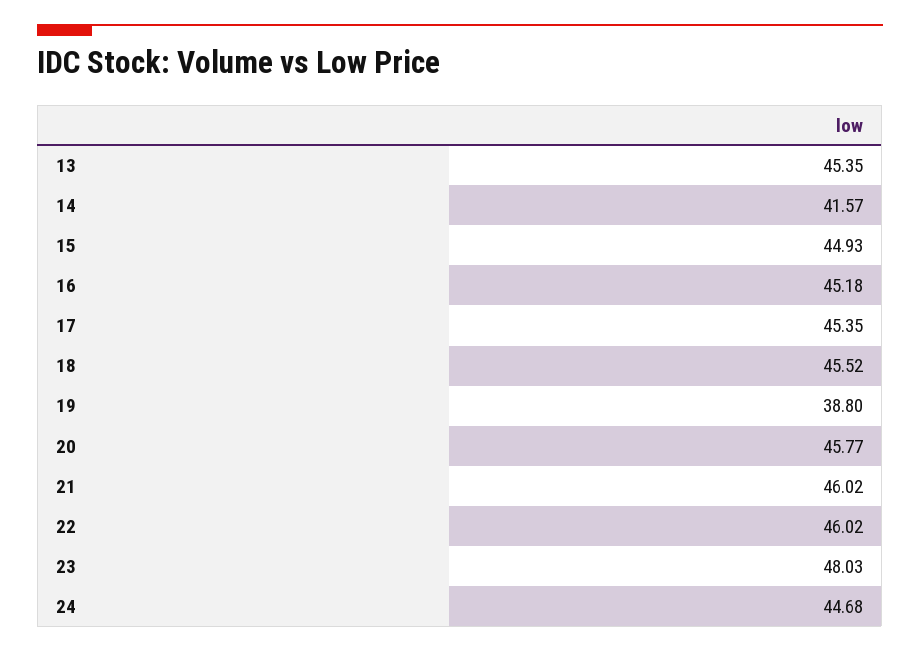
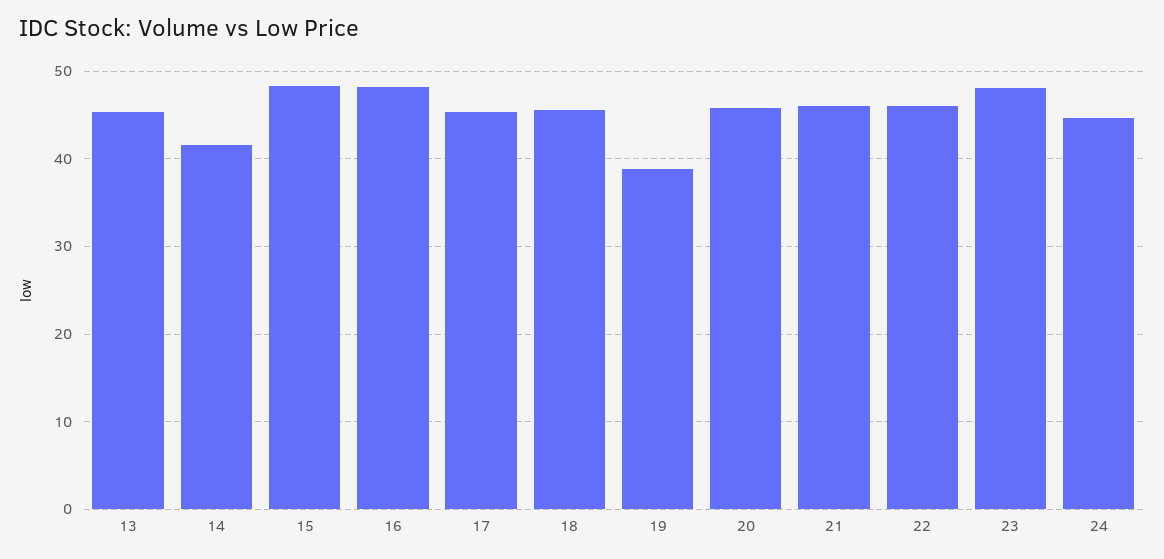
15: 44.93 -> 48
16: 45.18 -> 48

